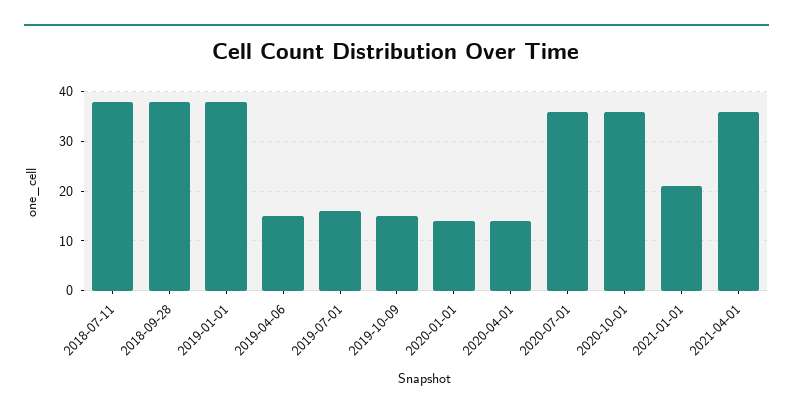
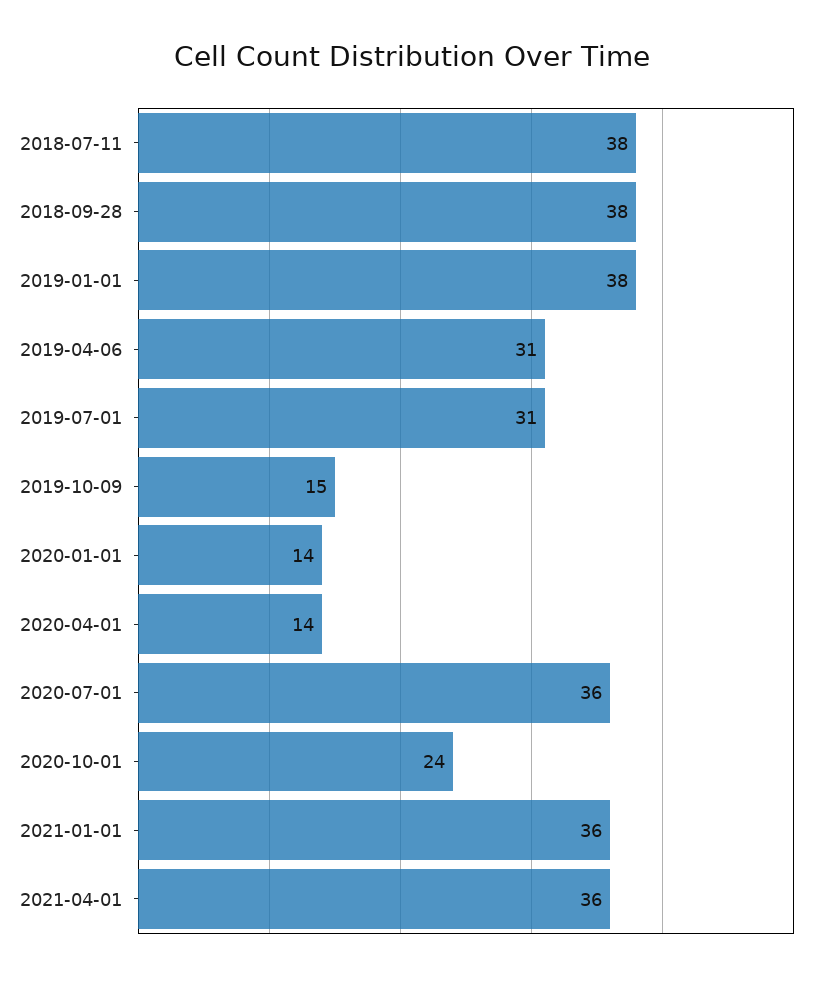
2019-04-06: 15 -> 31
2019-07-01: 15 -> 31
2020-10-01: 35 -> 24
2021-01-01: 20 -> 36

